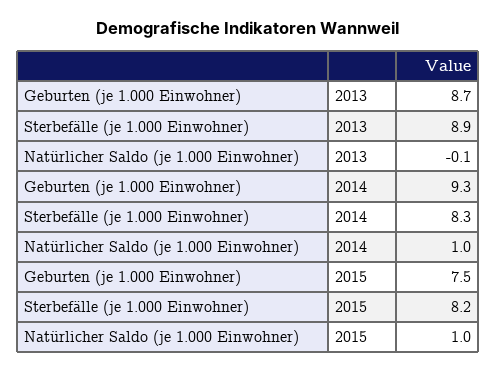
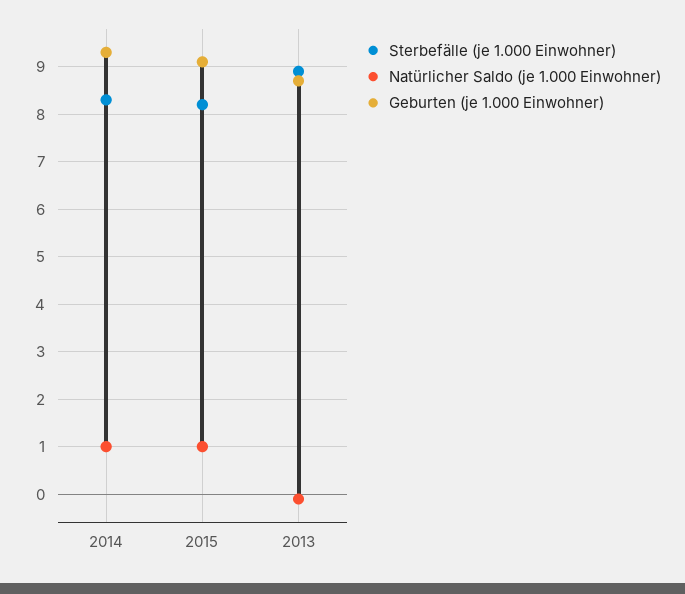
Geburten (je 1.000 Einwohner), 2015: 7.5 -> 9

